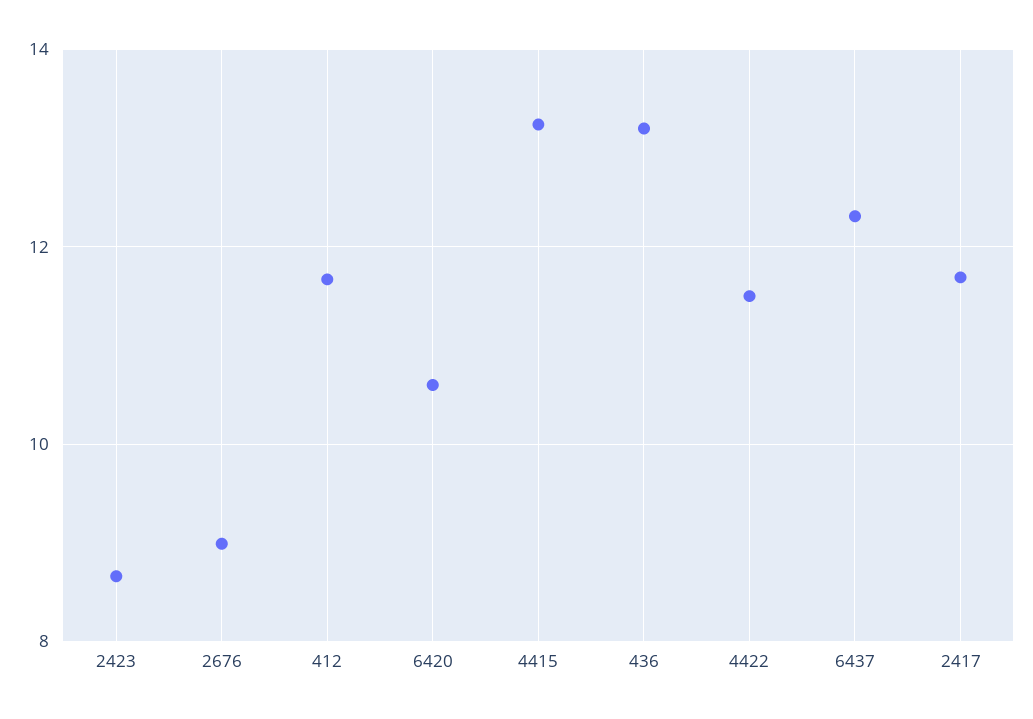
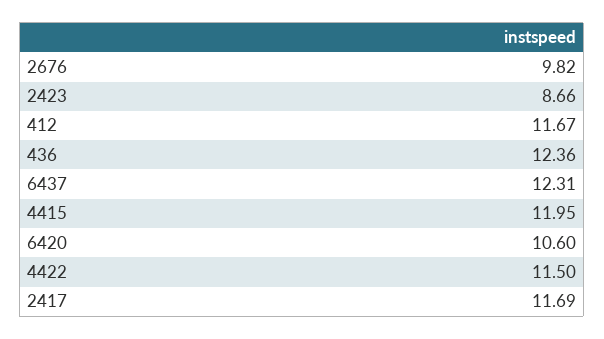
2676: 9 -> 9.82
4415: 13.2 -> 11.95
436: 13.2 -> 12.36

